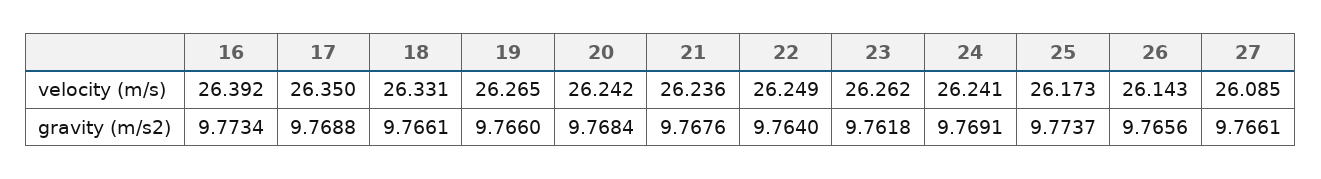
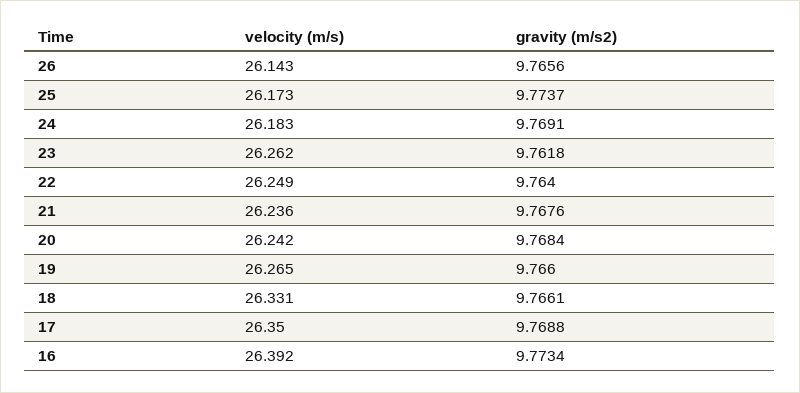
24, velocity (m/s): 26.241 -> 26.183
27, velocity (m/s): 26.085 -> none
27, gravity (m/s2): 9.7661 -> none

